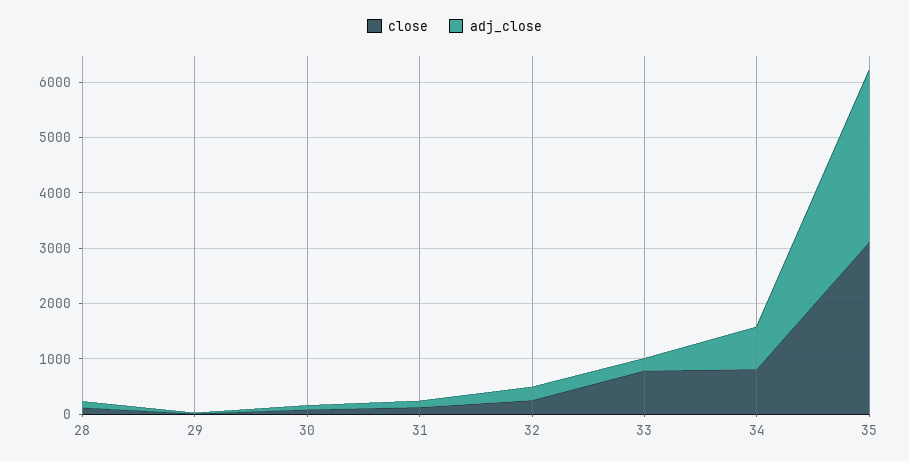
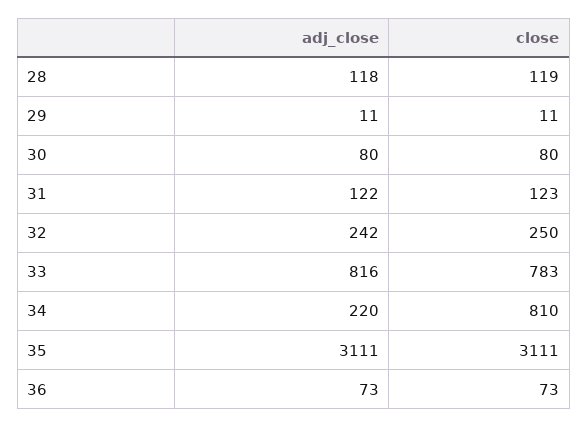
adj_close, 33: 200 -> 816
adj_close, 34: 800 -> 220
adj_close, 36: none -> 73
close, 36: none -> 73

